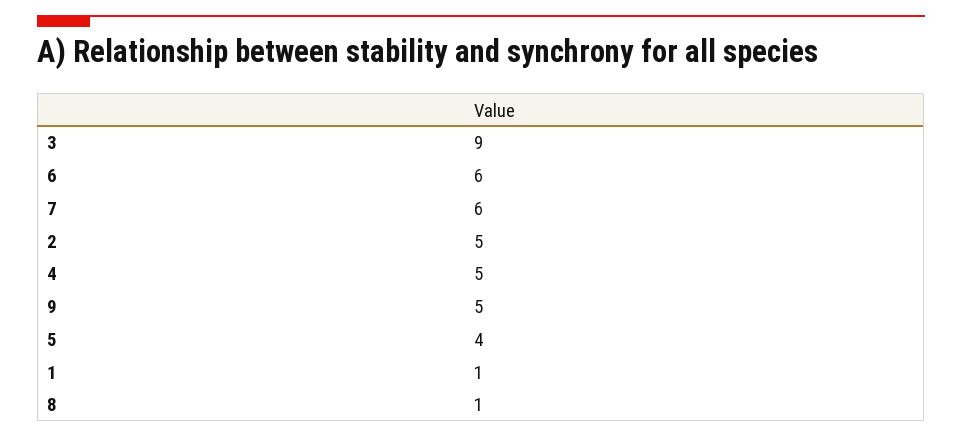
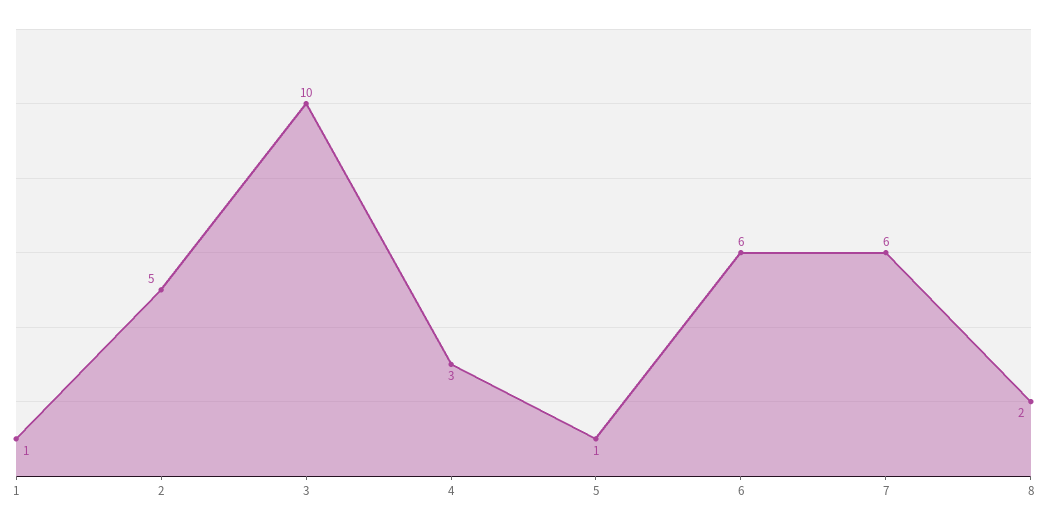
3: 9 -> 10
4: 5 -> 3
9: 5 -> none
5: 4 -> 1
8: 1 -> 2

